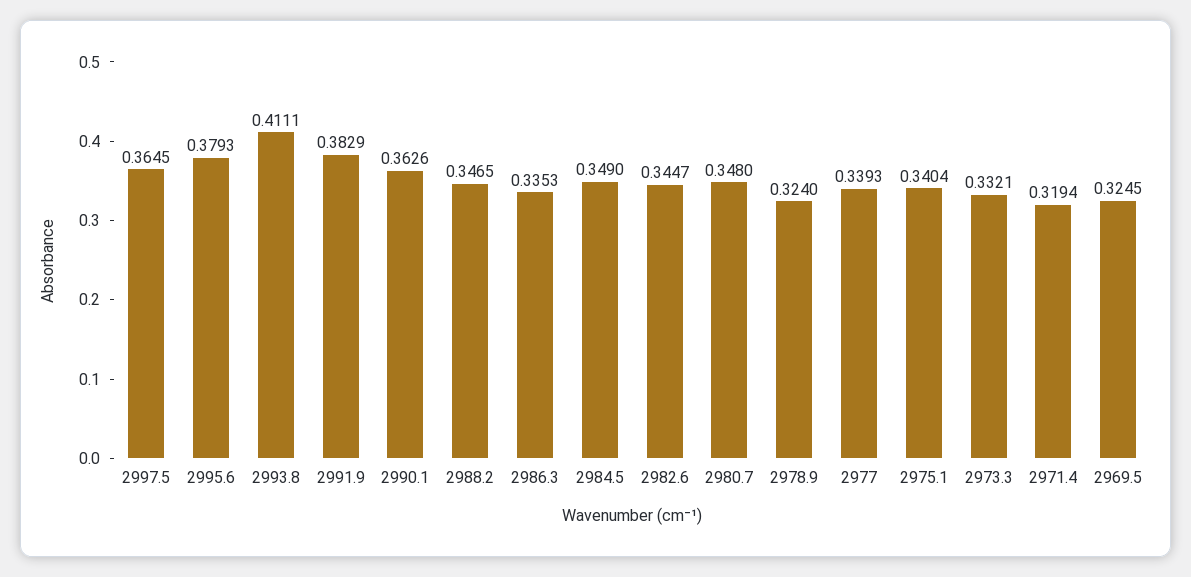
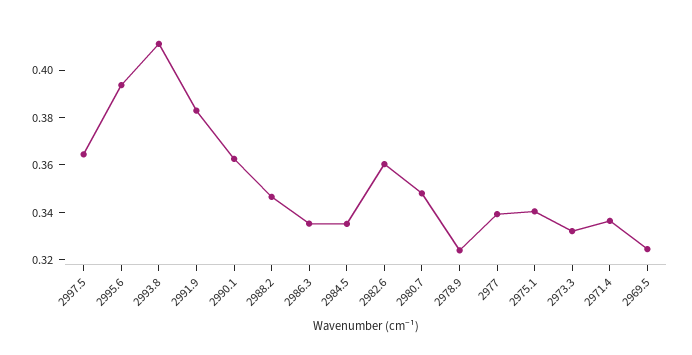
2995.6: 0.3793 -> 0.395
2984.5: 0.349 -> 0.335
2982.6: 0.3447 -> 0.36
2971.4: 0.3194 -> 0.335

